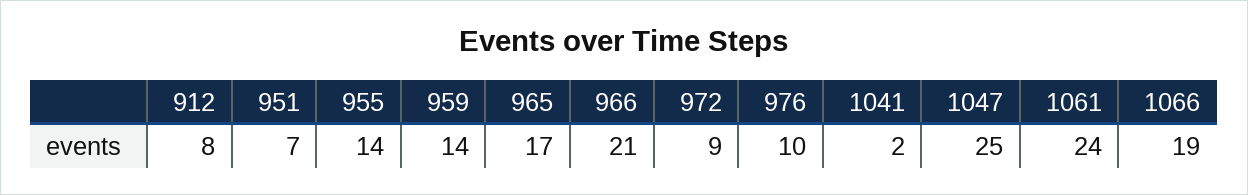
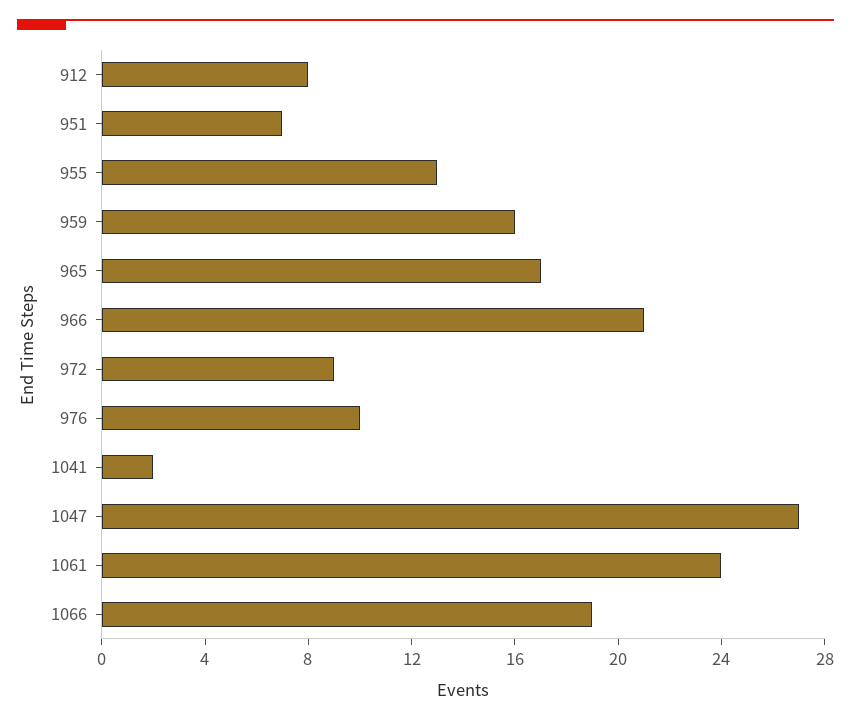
955: 14 -> 13
959: 14 -> 16
1047: 25 -> 27

